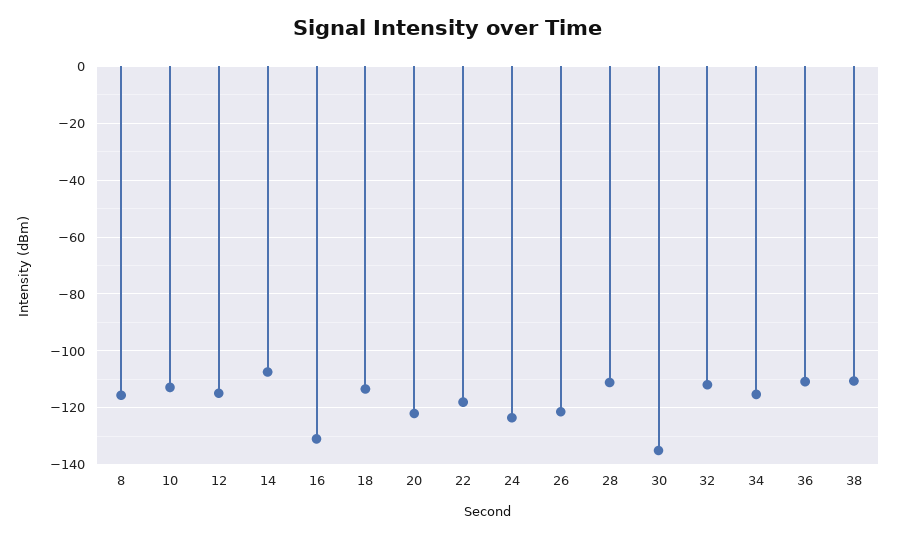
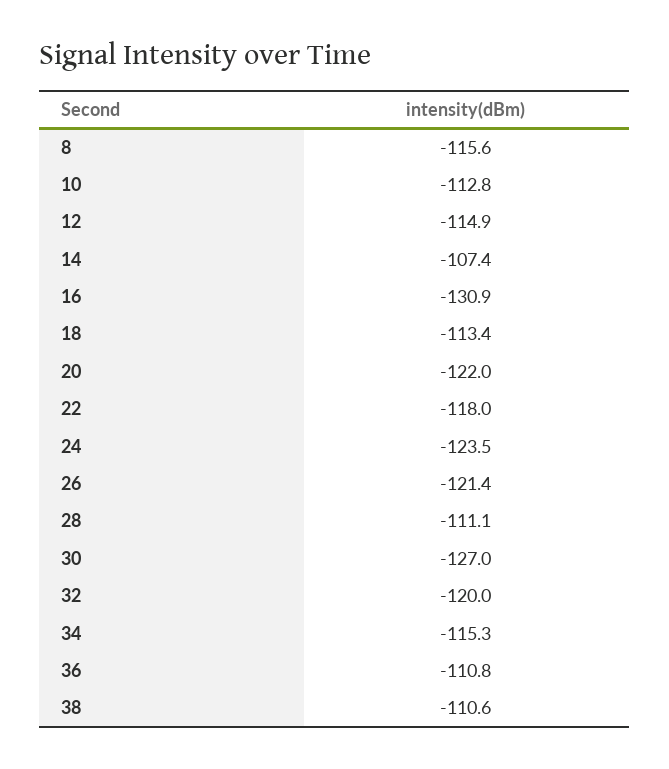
30: -135 -> -127
32: -112.5 -> -120

